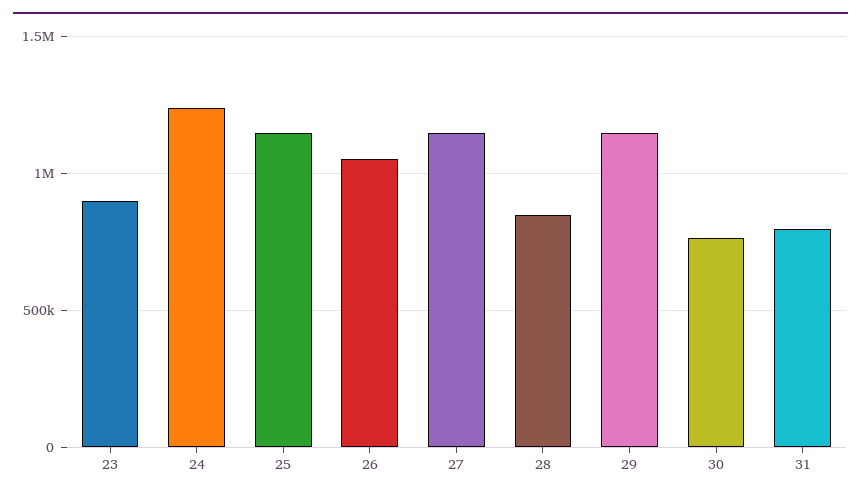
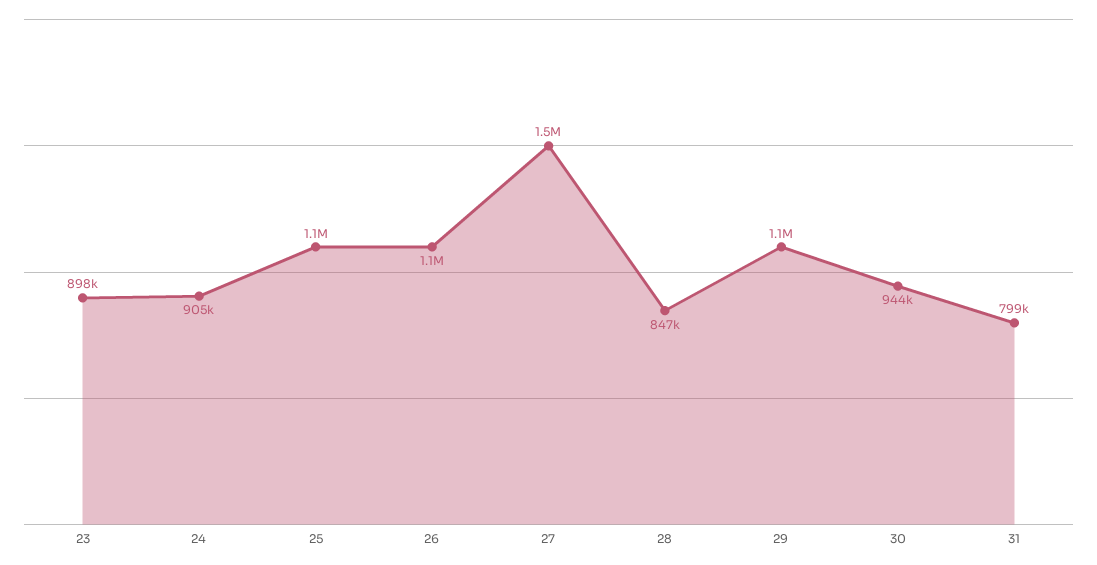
24: 1250000 -> 905000
27: 1150000 -> 1500000
30: 750000 -> 944000

